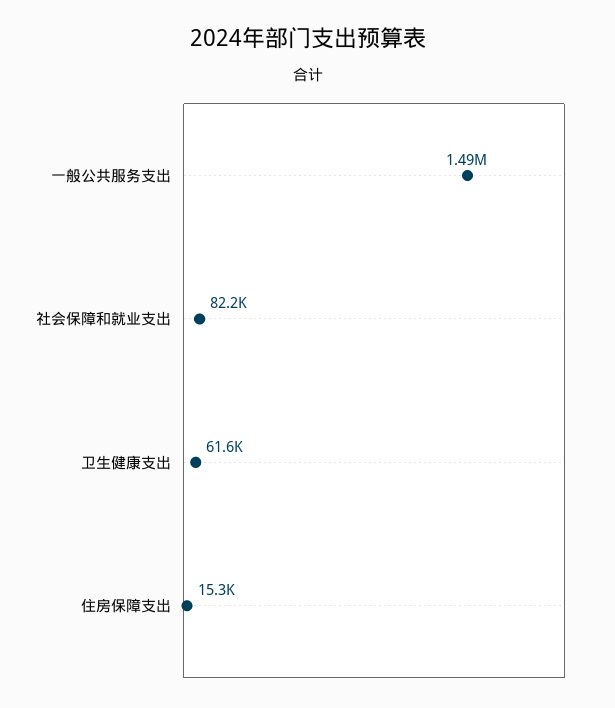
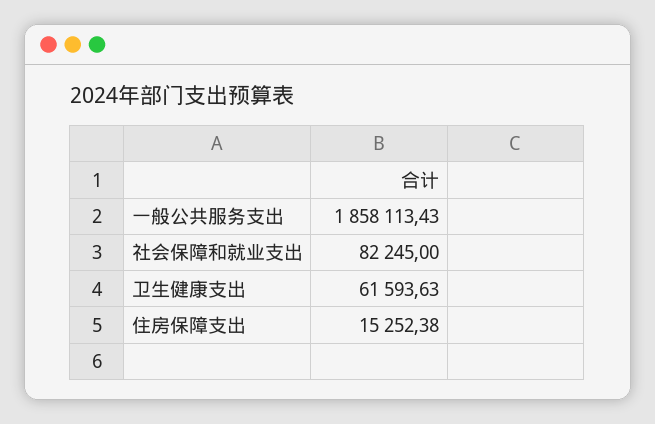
一般公共服务支出: 1490000 -> 1858113.43

